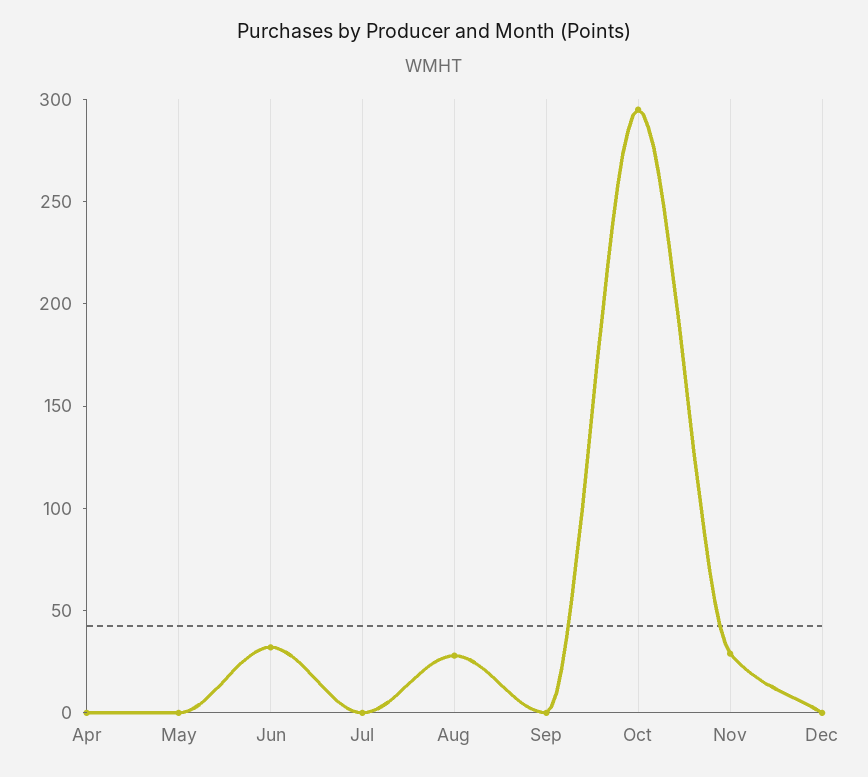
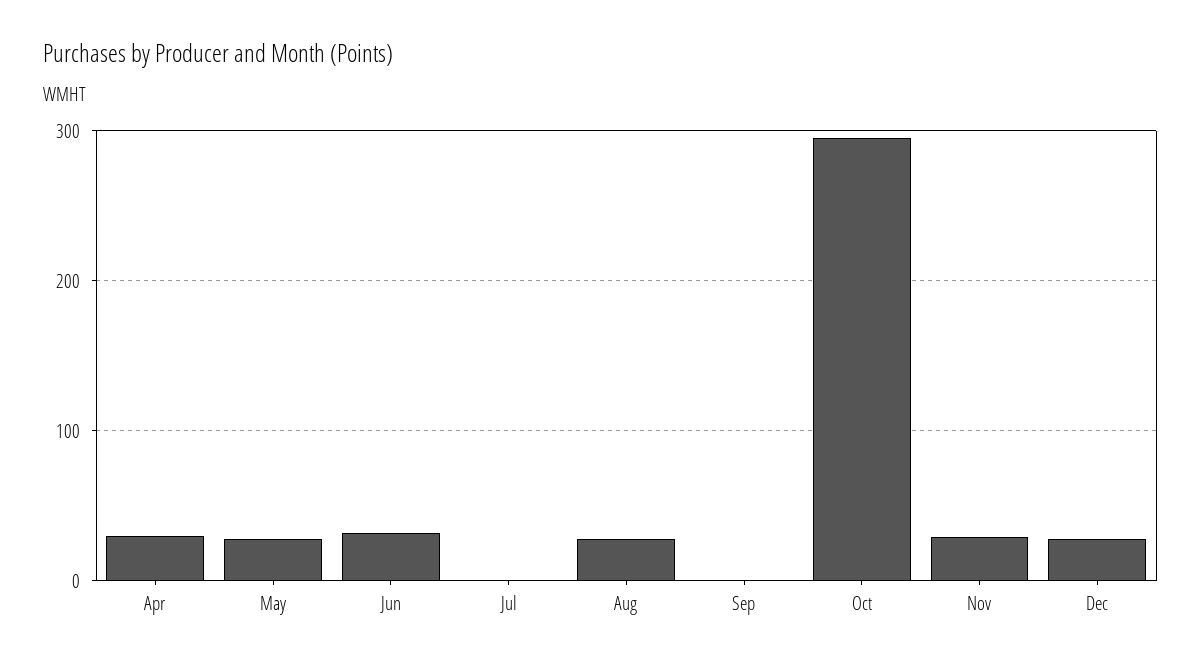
Apr: 0 -> 30
May: 0 -> 30
Dec: 0 -> 30

